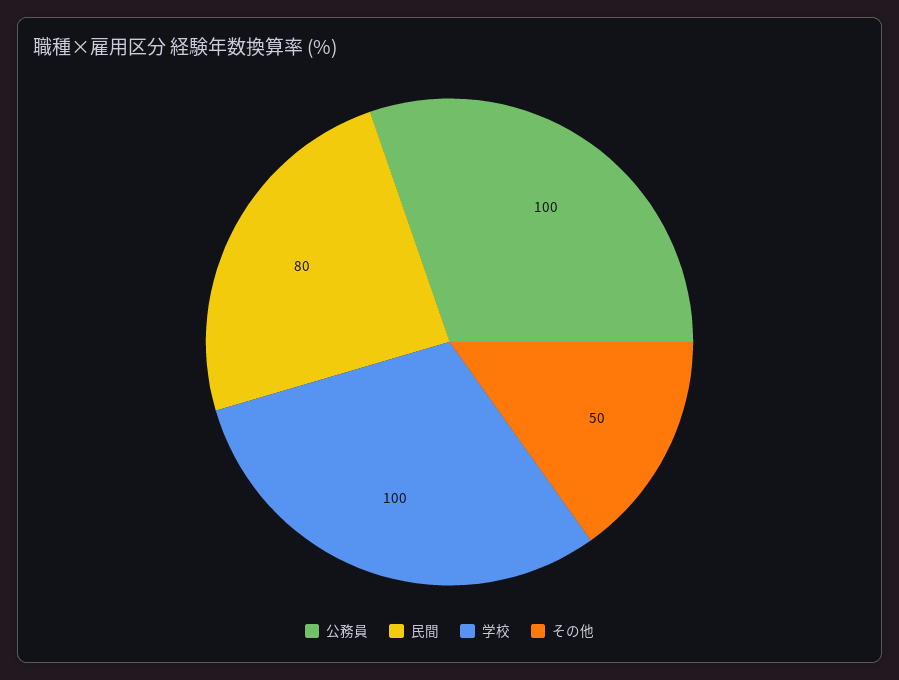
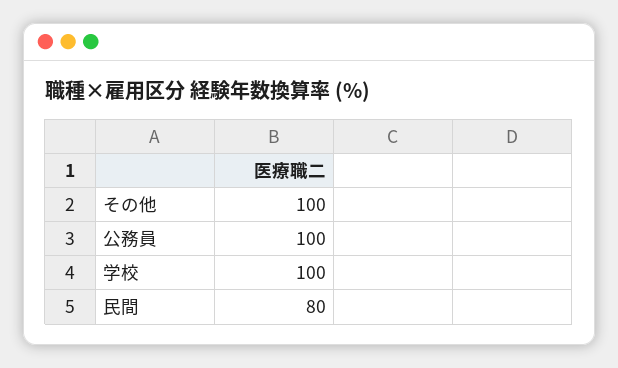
その他: 50 -> 100

